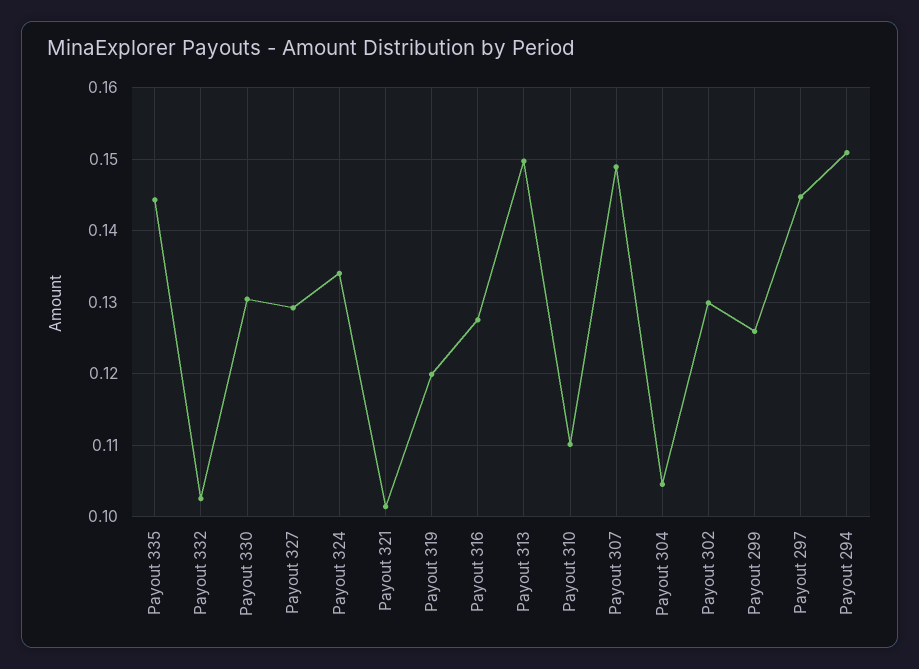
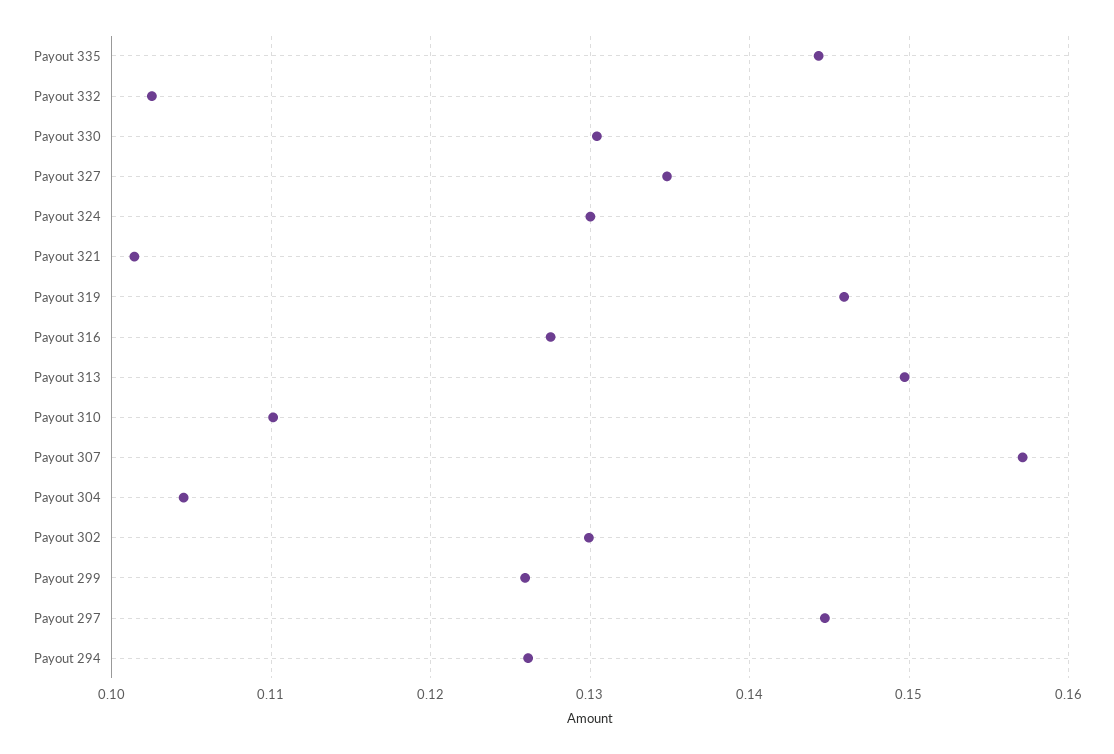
Payout 327: 0.129 -> 0.135
Payout 324: 0.134 -> 0.13
Payout 319: 0.12 -> 0.146
Payout 307: 0.149 -> 0.157
Payout 294: 0.151 -> 0.126

